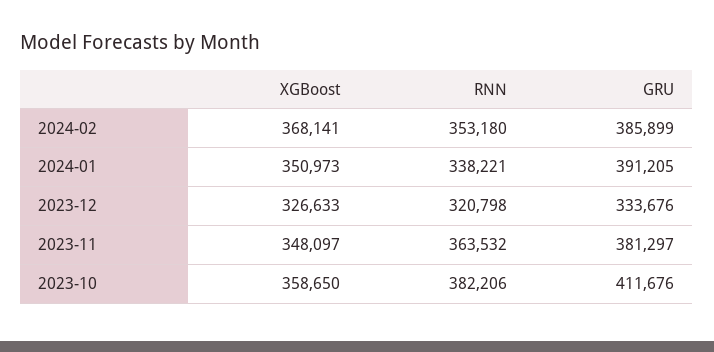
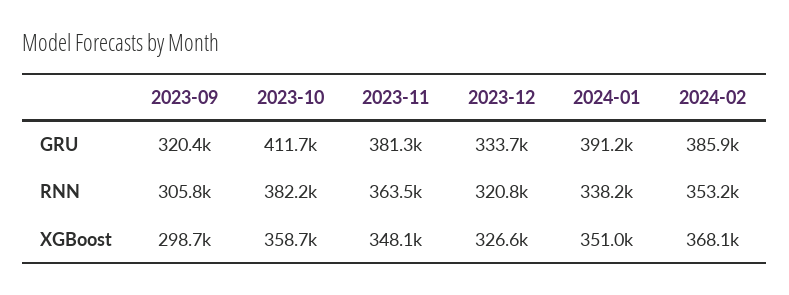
GRU, 2023-09: none -> 320400
RNN, 2023-09: none -> 305800
XGBoost, 2023-09: none -> 298700

